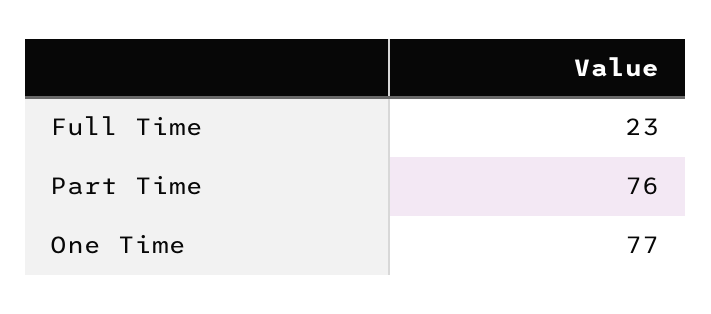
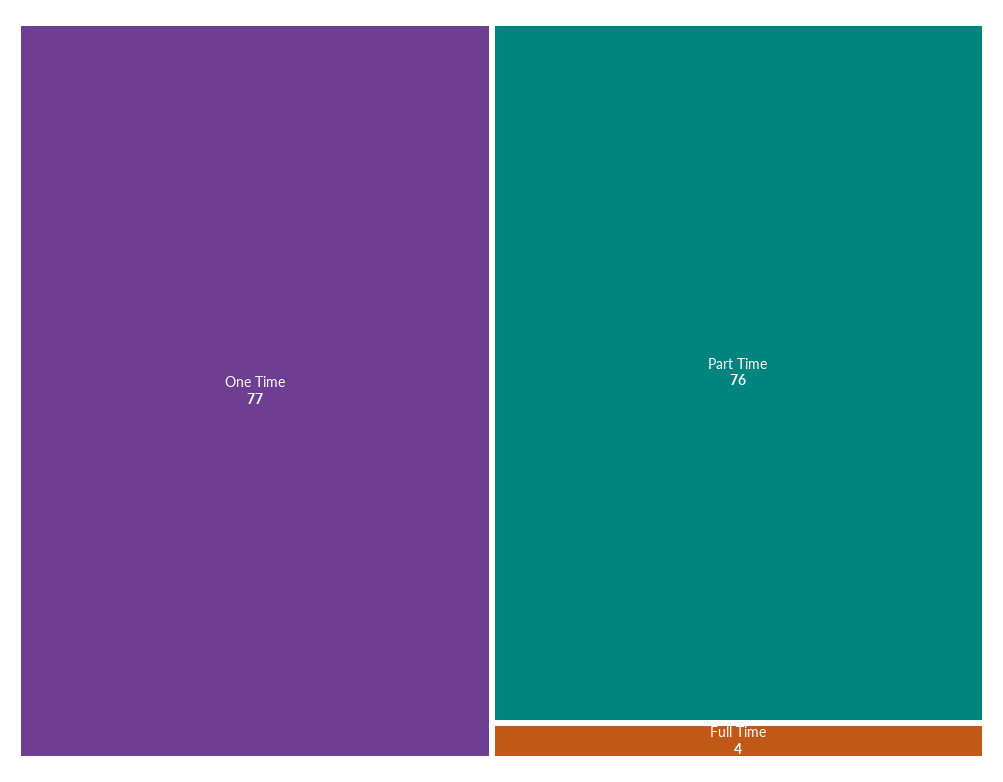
Full Time: 23 -> 4

